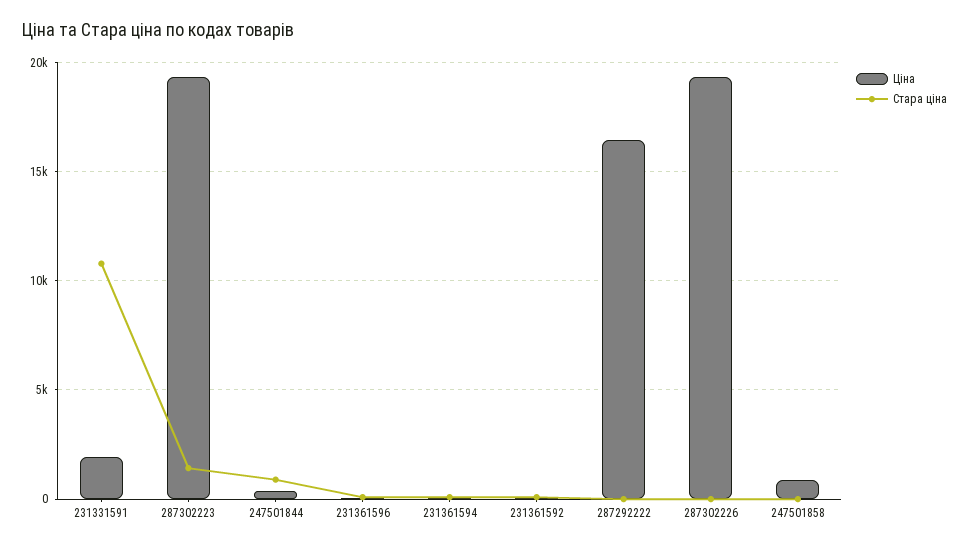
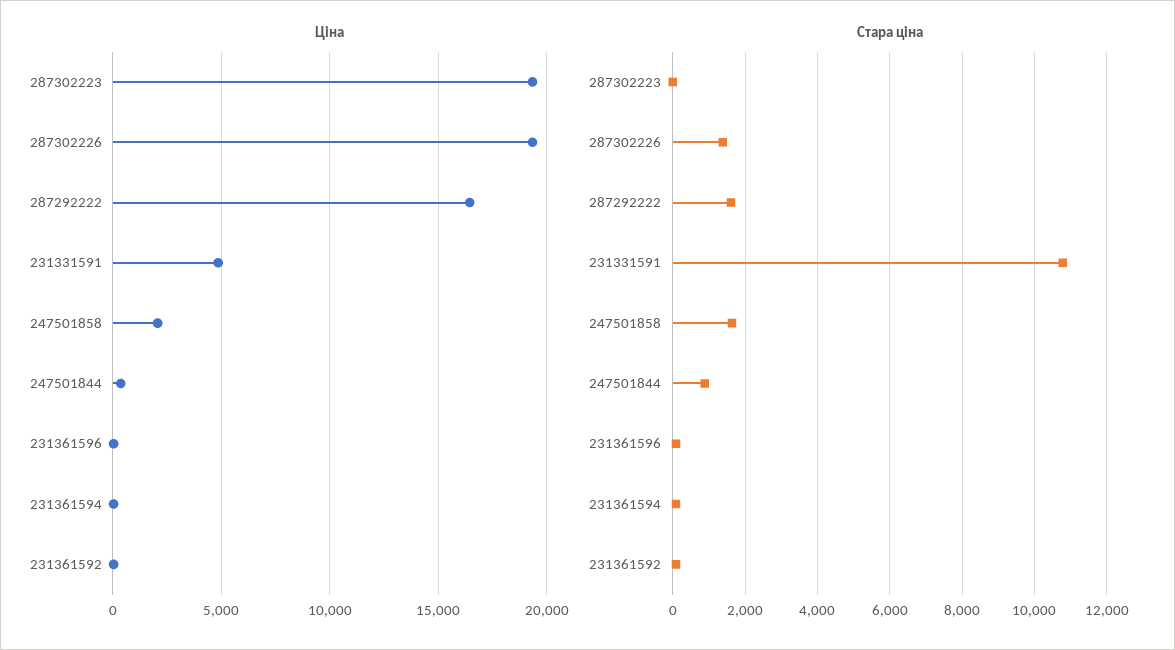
Ціна, 231331591: 2000 -> 5000
Стара ціна, 287302223: 1500 -> 0
Стара ціна, 287292222: 0 -> 1600
Стара ціна, 287302226: 0 -> 1400
Ціна, 247501858: 1000 -> 2000
Стара ціна, 247501858: 0 -> 1600

